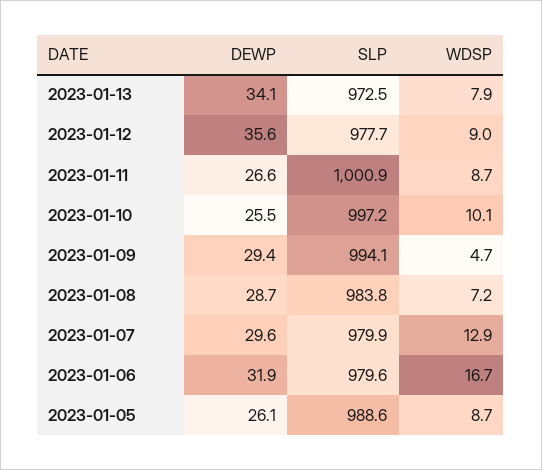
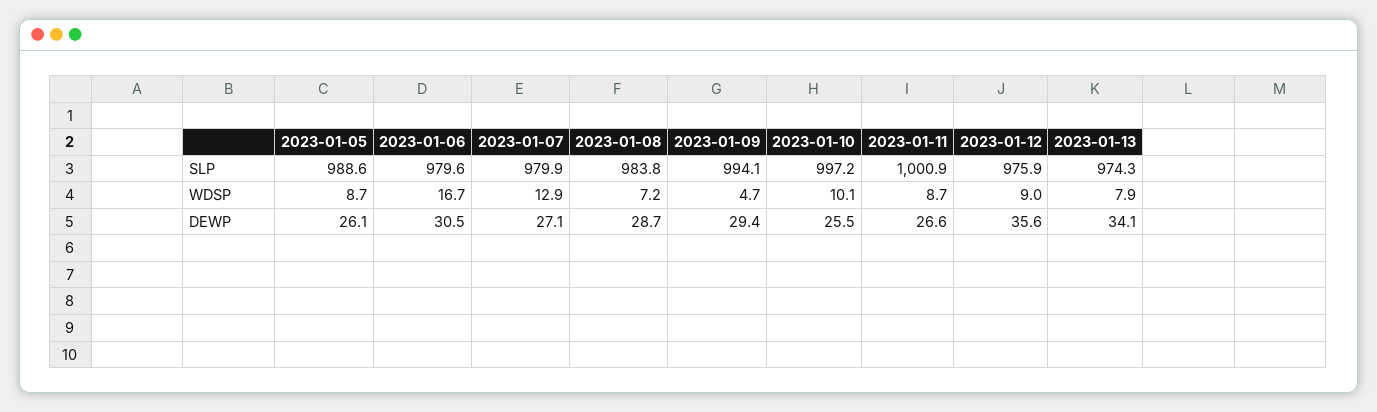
SLP, 2023-01-13: 972.5 -> 974.3
SLP, 2023-01-12: 977.7 -> 975.9
DEWP, 2023-01-07: 29.6 -> 27.1
DEWP, 2023-01-06: 31.9 -> 30.5

